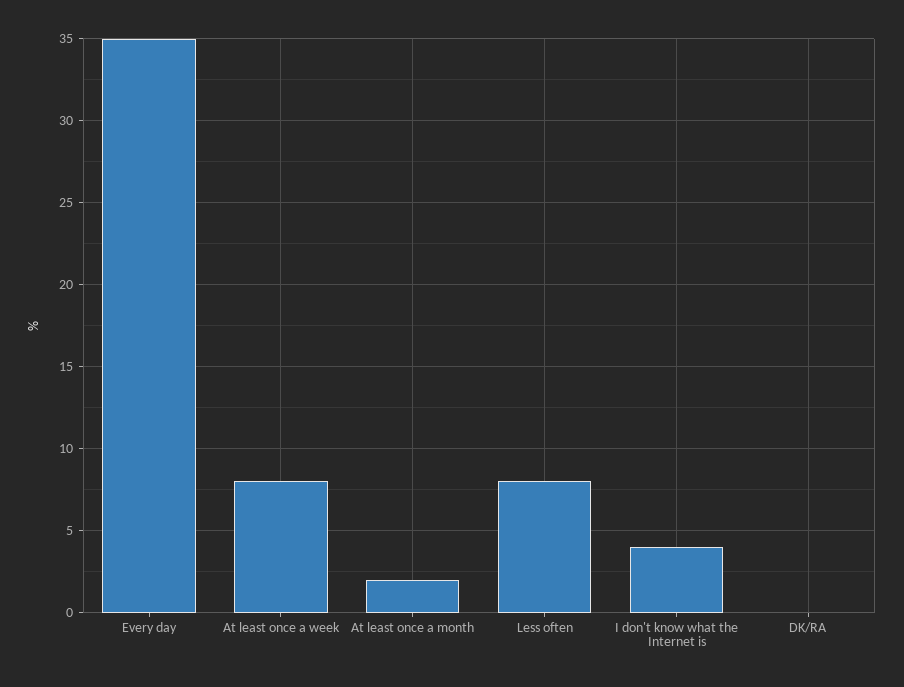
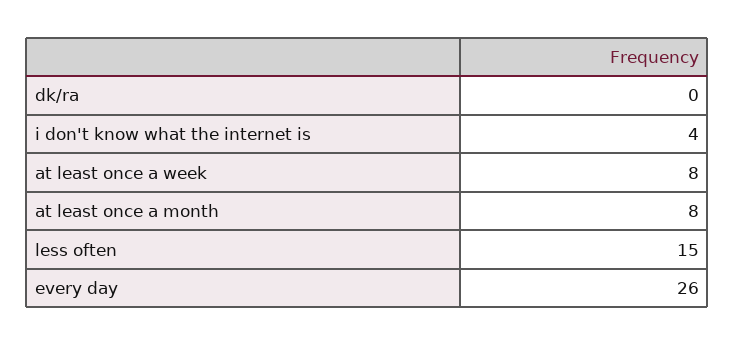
Every day: 35 -> 26
At least once a month: 2 -> 8
Less often: 8 -> 15

